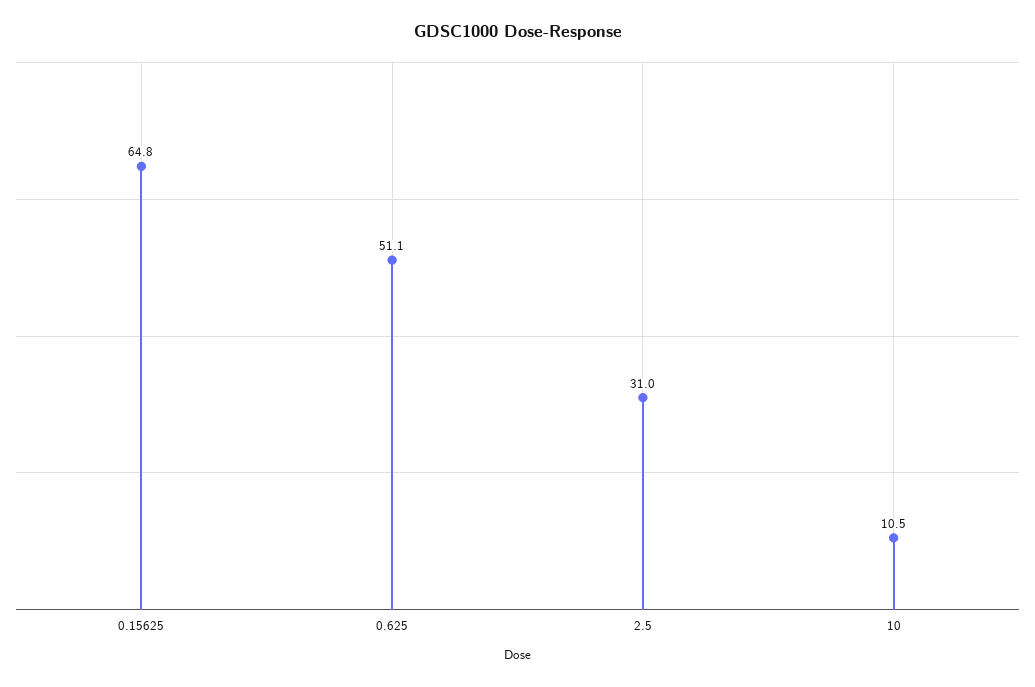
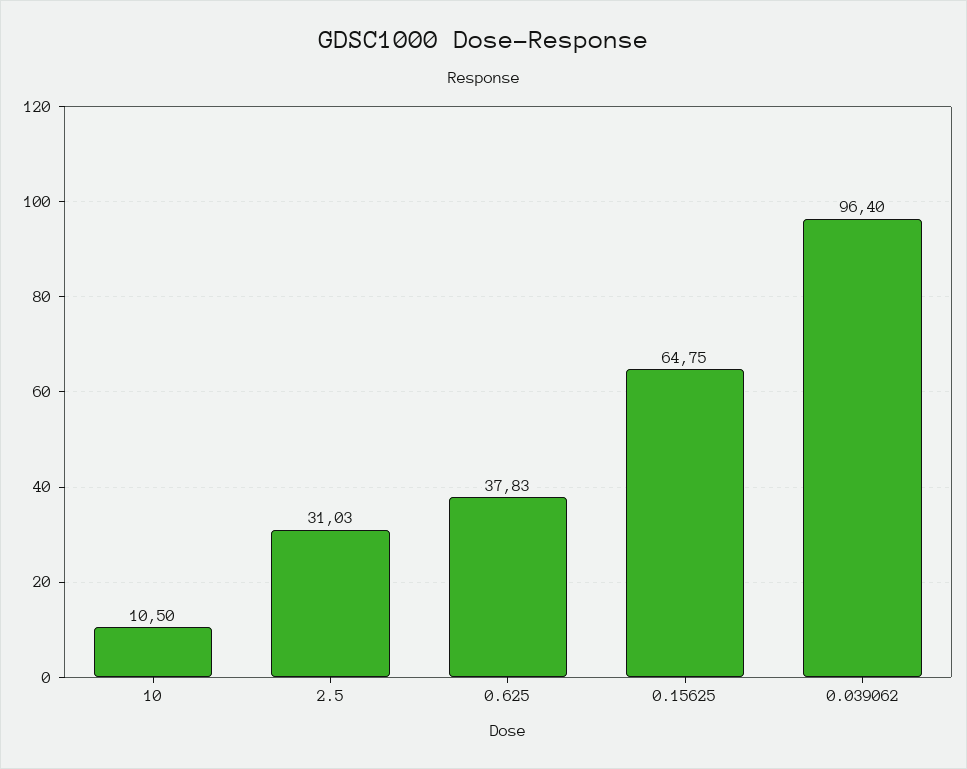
0.625: 51.1 -> 37.83
0.039062: none -> 96.4

